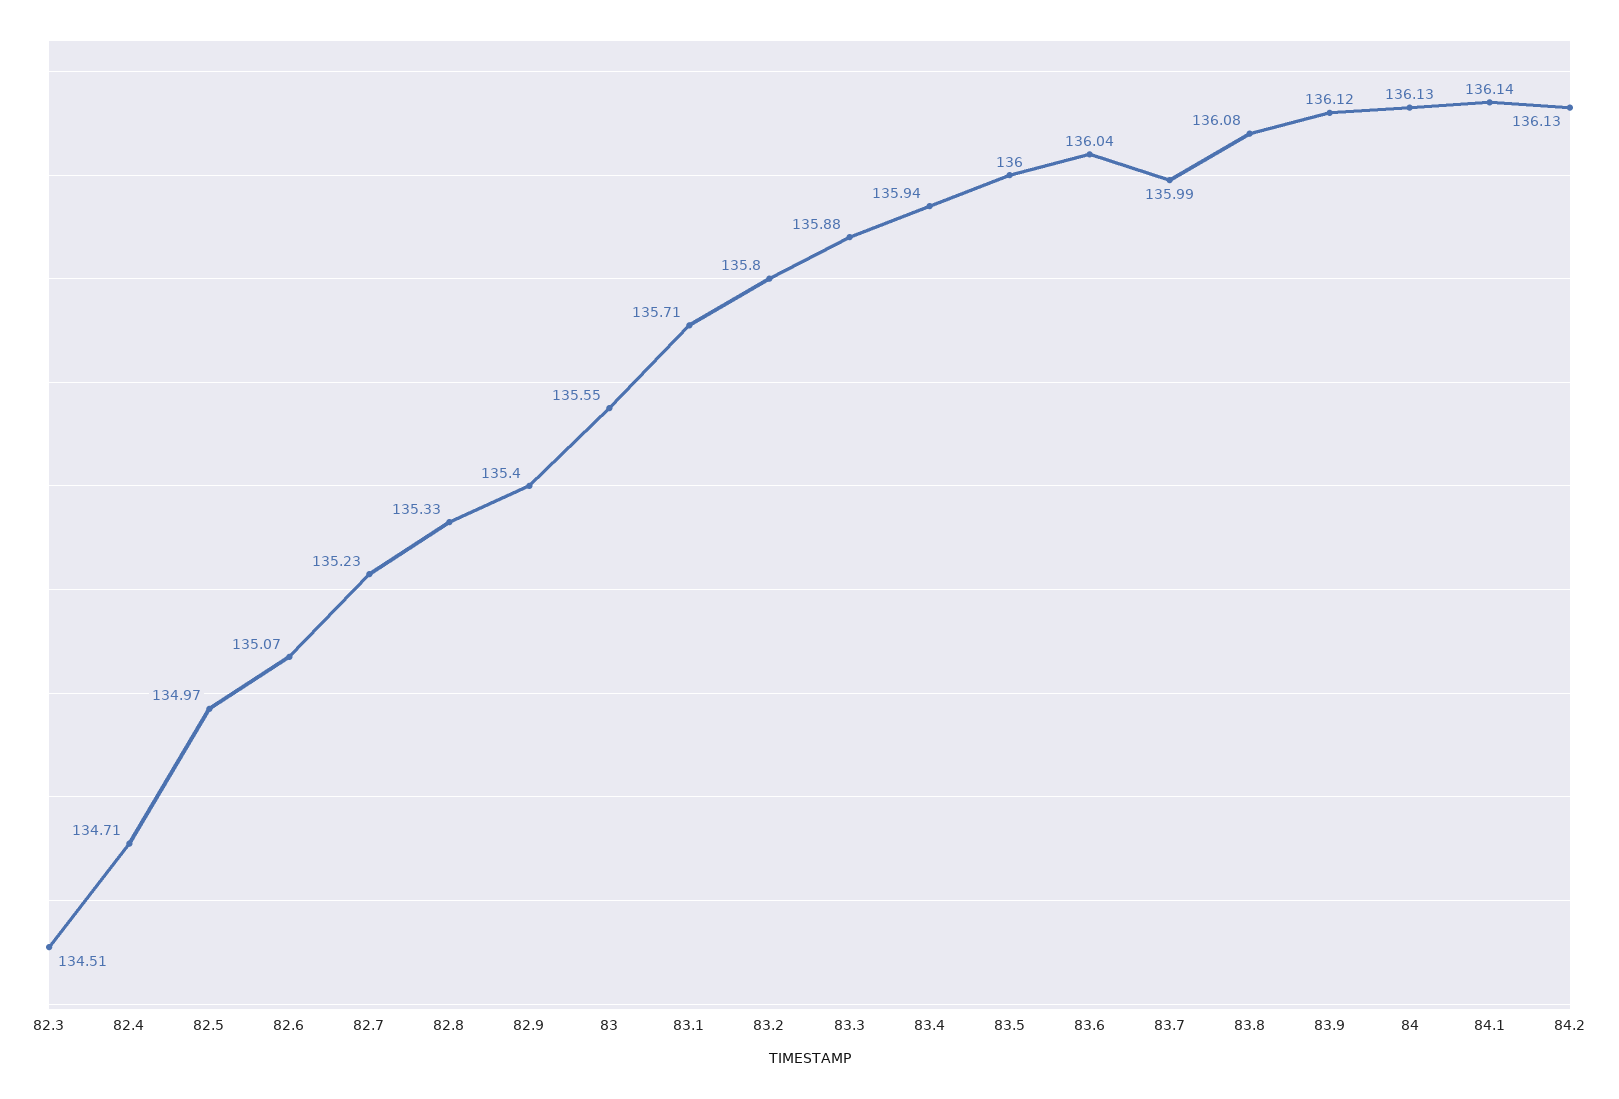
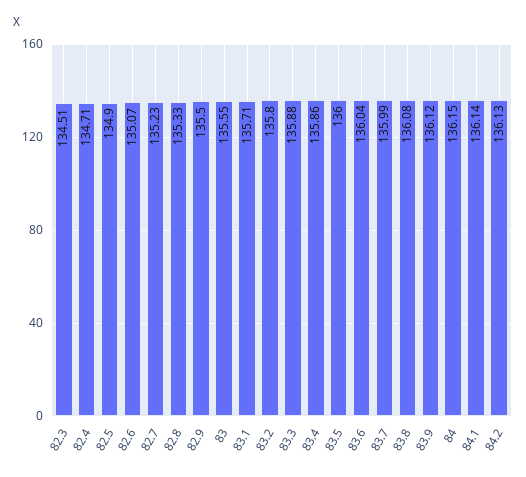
82.5: 134.97 -> 134.9
82.9: 135.4 -> 135.5
83.4: 135.94 -> 135.86
84: 136.13 -> 136.15

